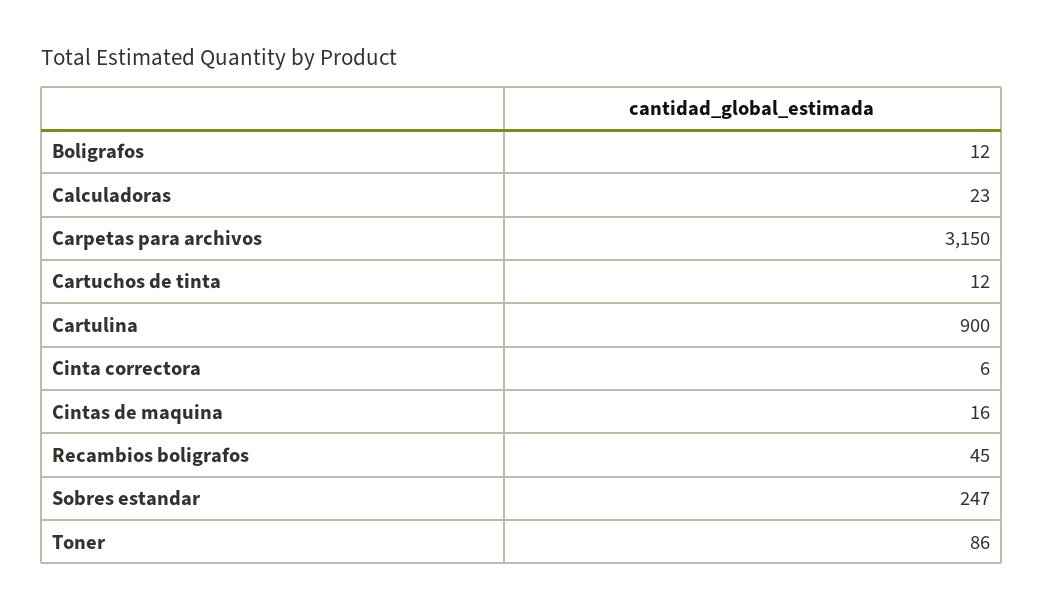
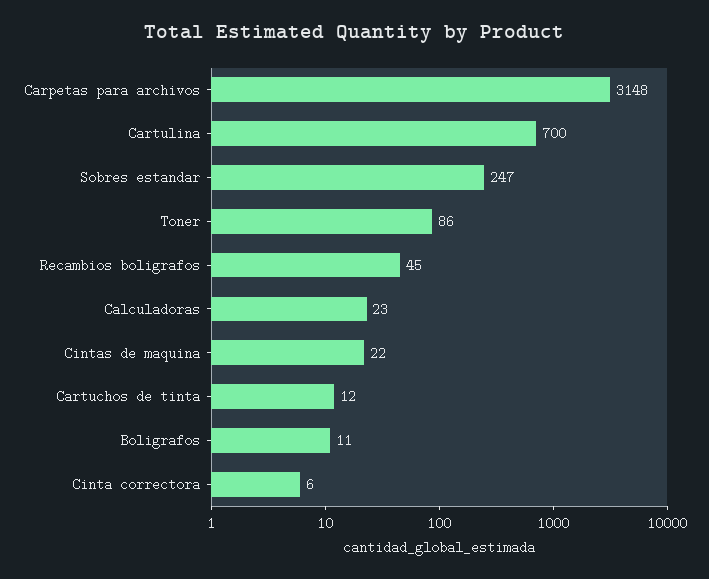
Boligrafos: 12 -> 11
Carpetas para archivos: 3150 -> 3148
Cartulina: 900 -> 700
Cintas de maquina: 16 -> 22

